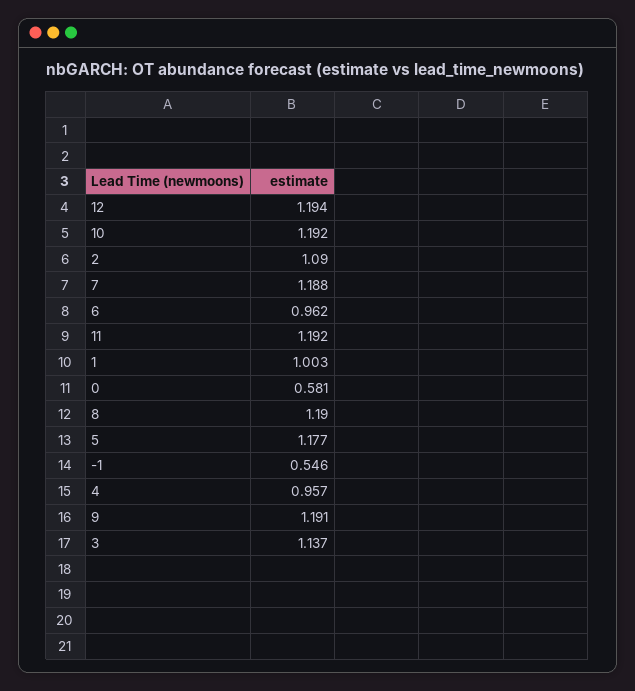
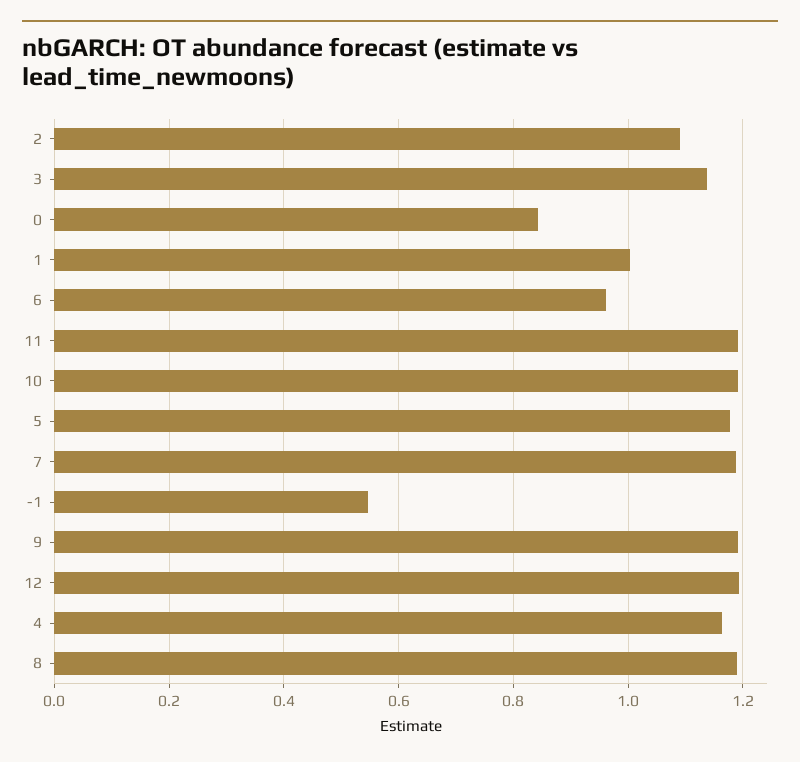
0: 0.581 -> 0.84
4: 0.957 -> 1.16

